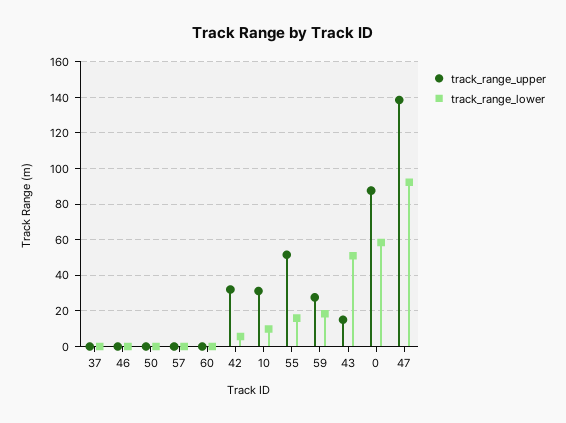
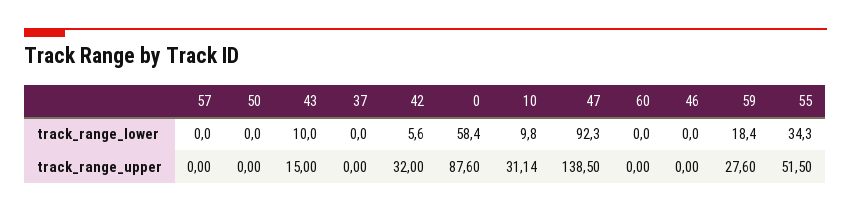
track_range_lower, 55: 15 -> 34.3
track_range_lower, 43: 50 -> 10

